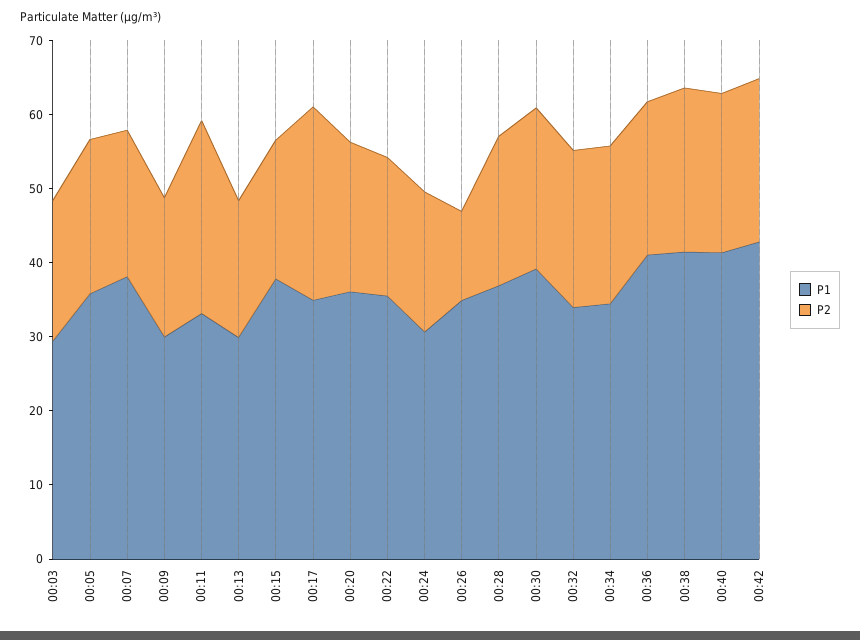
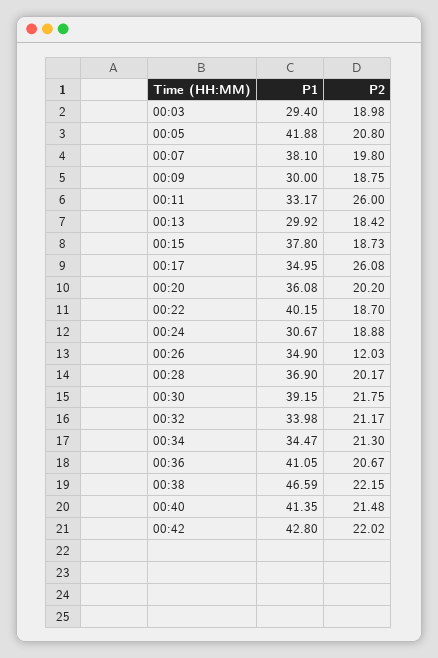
P1, 00:05: 36 -> 41.88
P1, 00:22: 36 -> 40.15
P1, 00:38: 42 -> 46.59

